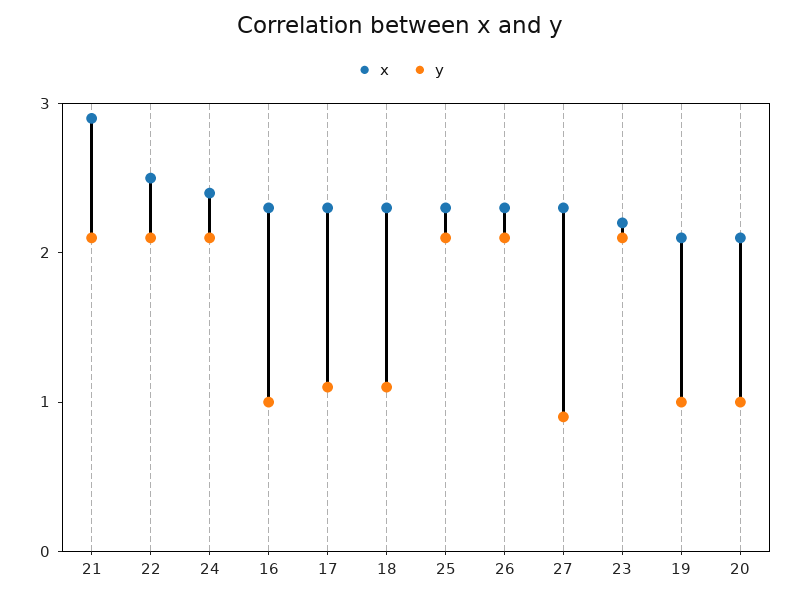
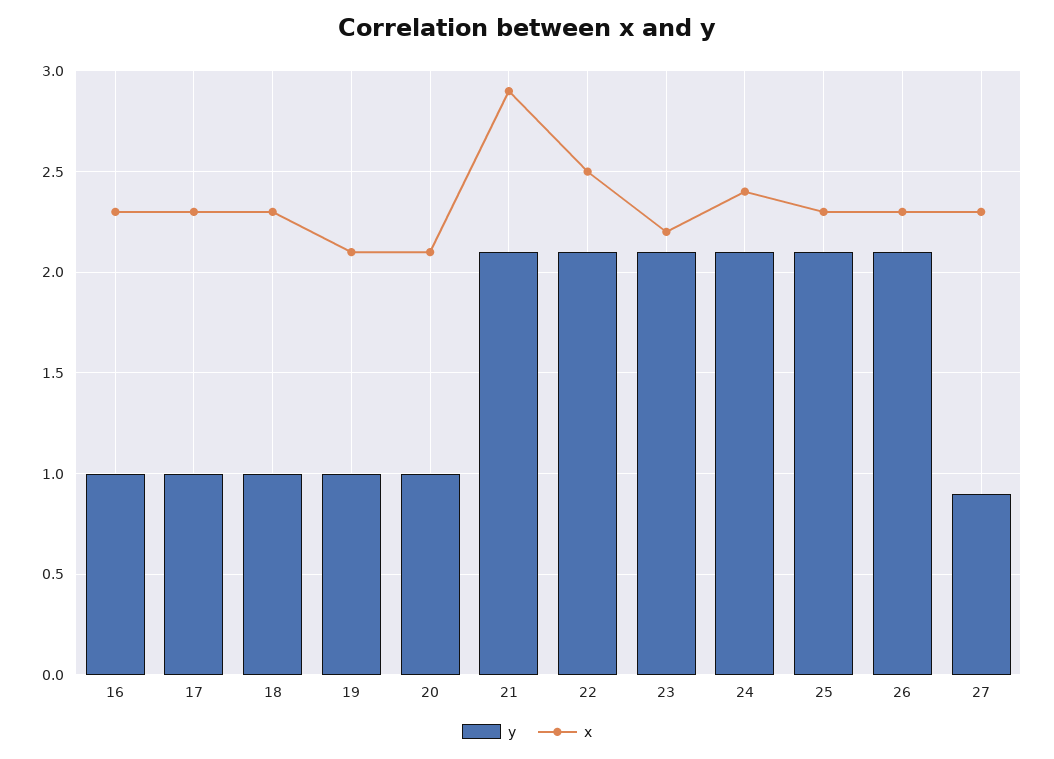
y, 17: 1.1 -> 1
y, 18: 1.1 -> 1

